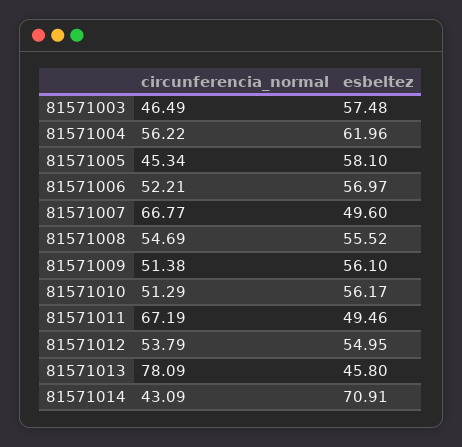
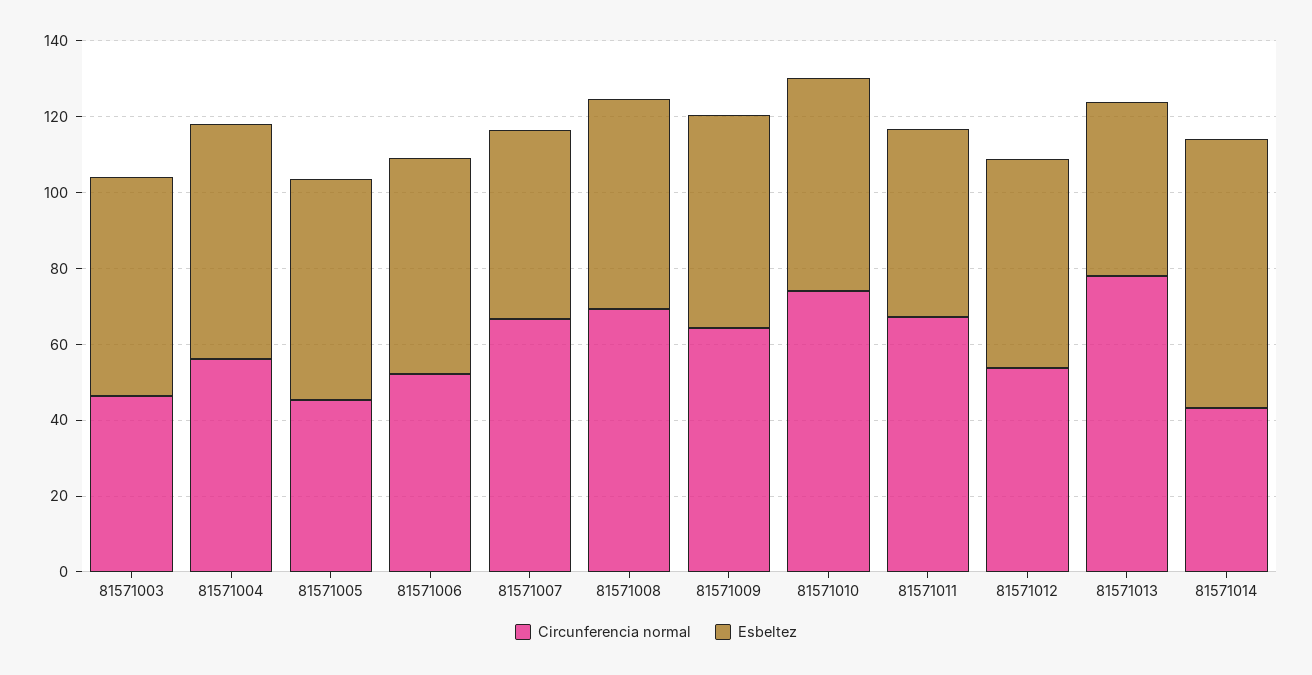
circunferencia_normal, 81571008: 54.69 -> 70
circunferencia_normal, 81571009: 51.38 -> 65
circunferencia_normal, 81571010: 51.29 -> 75

